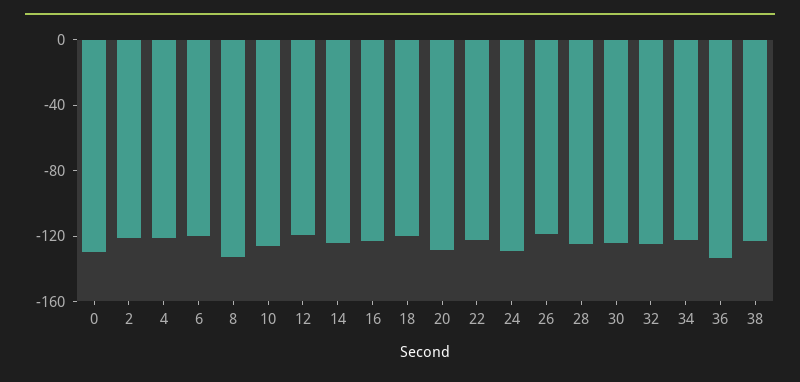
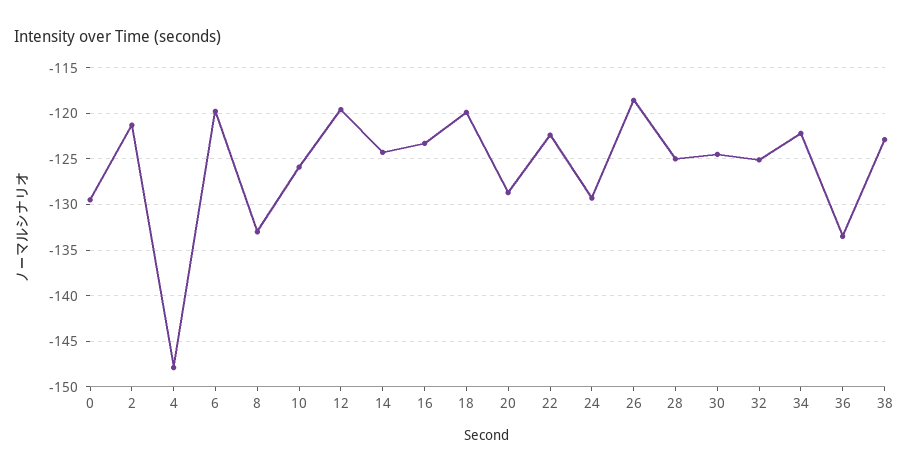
4: -120 -> -148

